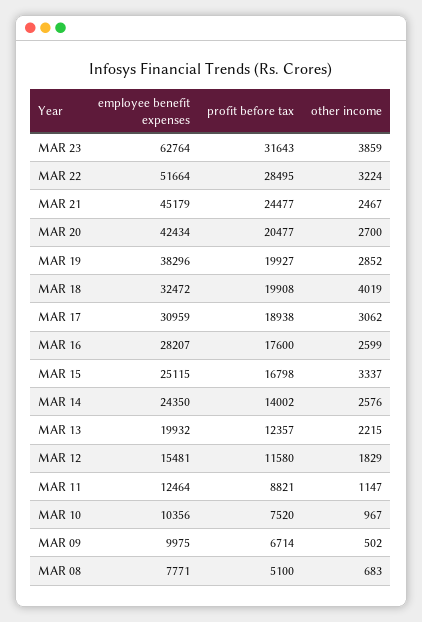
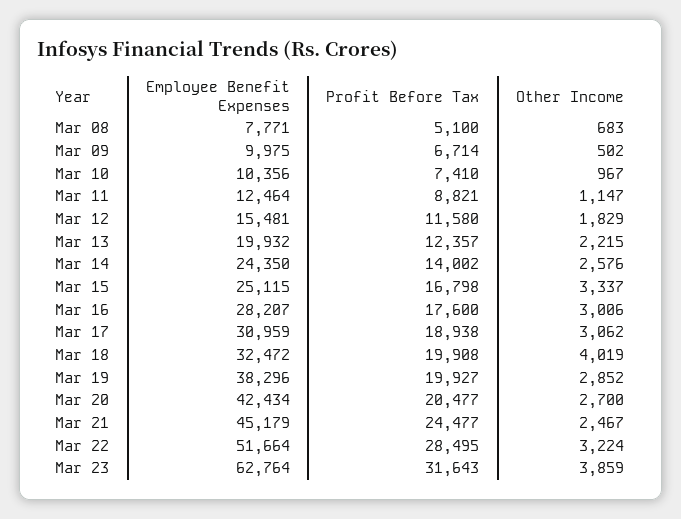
other income, MAR 16: 2599 -> 3006
profit before tax, MAR 10: 7520 -> 7410

